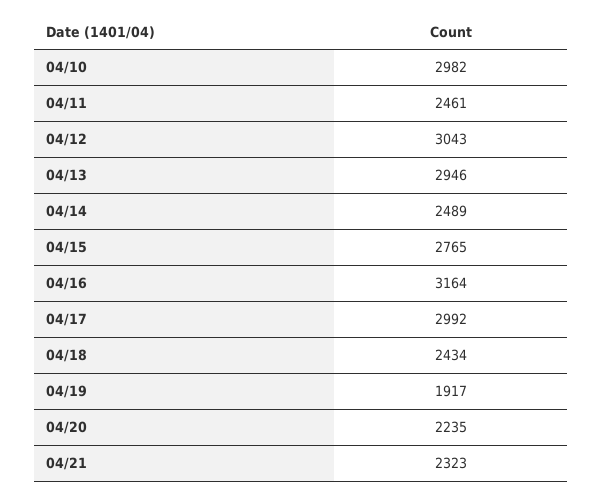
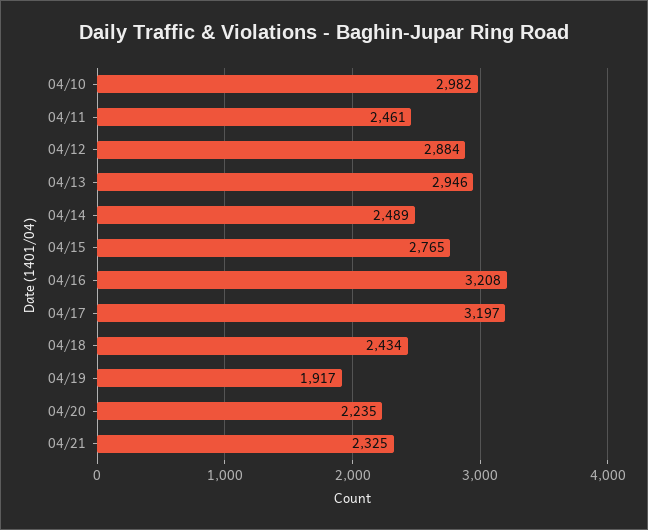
04/12: 3043 -> 2884
04/16: 3164 -> 3208
04/17: 2992 -> 3197
04/21: 2323 -> 2325

